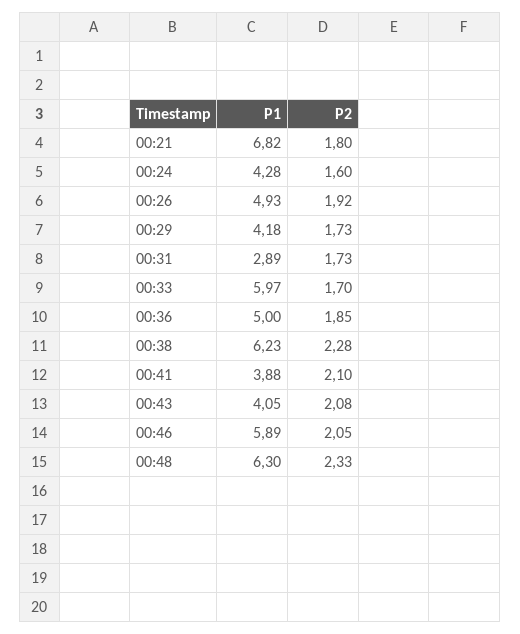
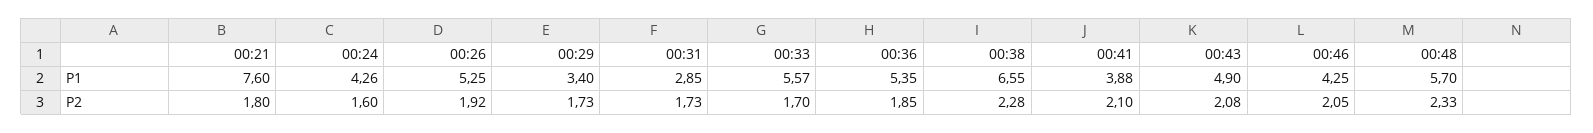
P1, 00:21: 6.82 -> 7.6
P1, 00:24: 4.28 -> 4.26
P1, 00:26: 4.93 -> 5.25
P1, 00:29: 4.18 -> 3.4
P1, 00:31: 2.89 -> 2.85
P1, 00:33: 5.97 -> 5.57
P1, 00:36: 5 -> 5.35
P1, 00:38: 6.23 -> 6.55
P1, 00:43: 4.05 -> 4.9
P1, 00:46: 5.89 -> 4.25
P1, 00:48: 6.3 -> 5.7

